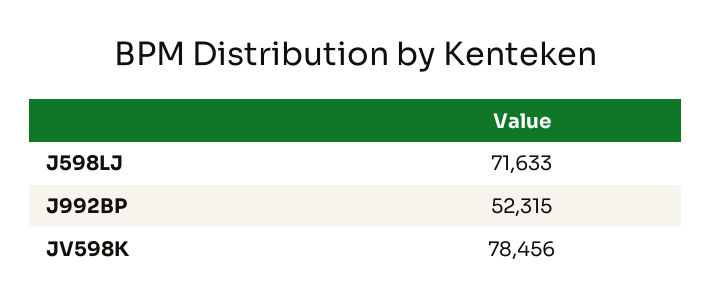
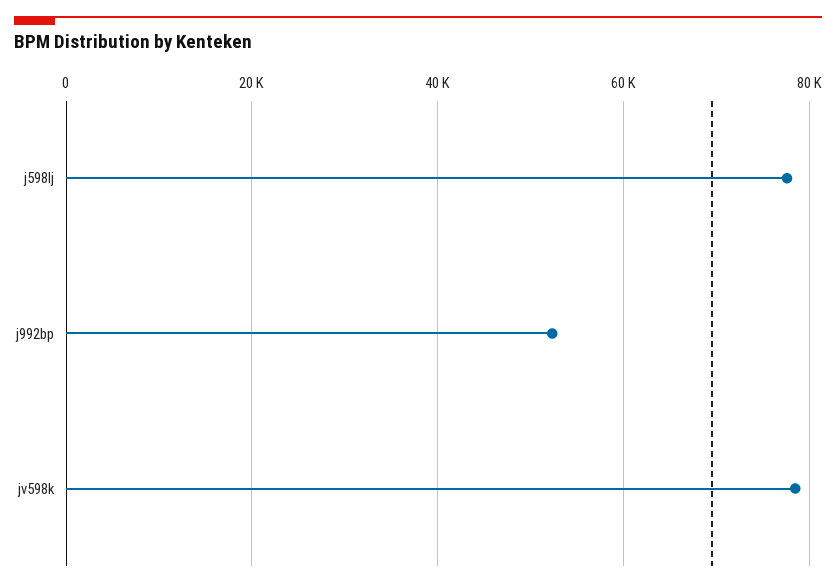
J598LJ: 71633 -> 78000

